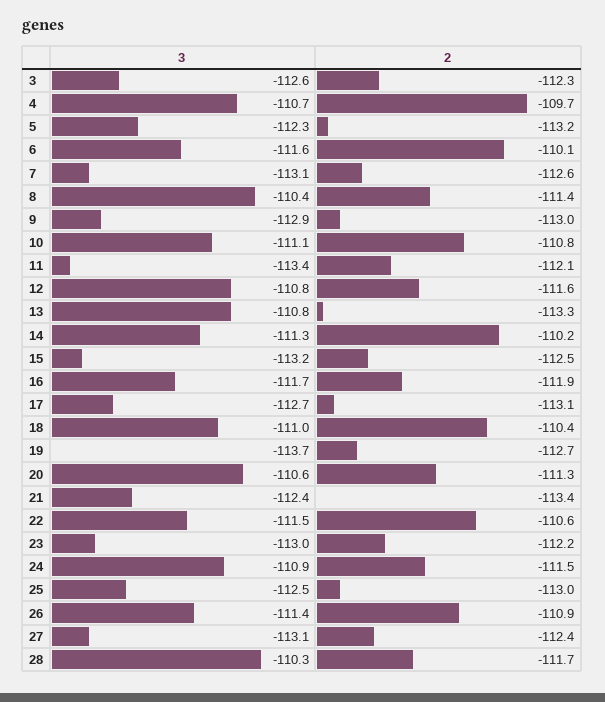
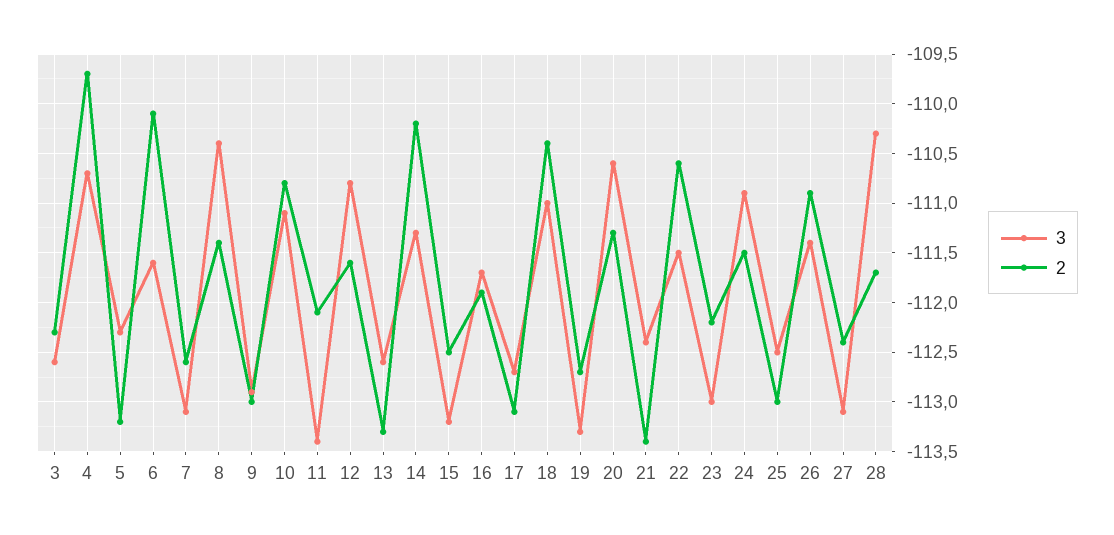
3, 13: -110.8 -> -112.6
3, 19: -113.7 -> -113.3

